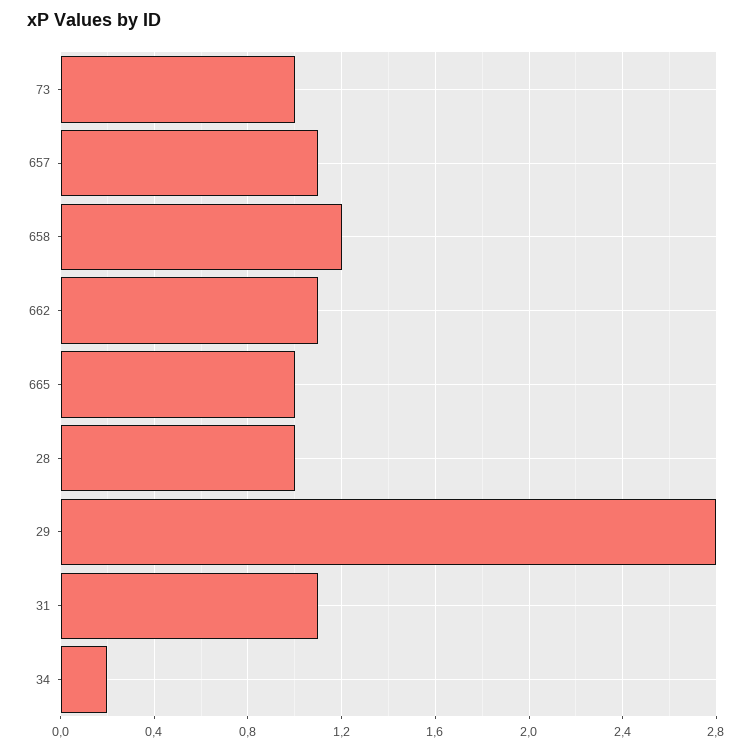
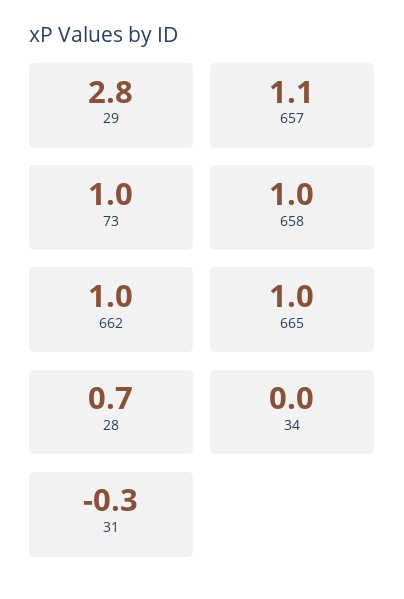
658: 1.2 -> 1
662: 1.1 -> 1
28: 1 -> 0.7
31: 1.1 -> -0.3
34: 0.2 -> 0

